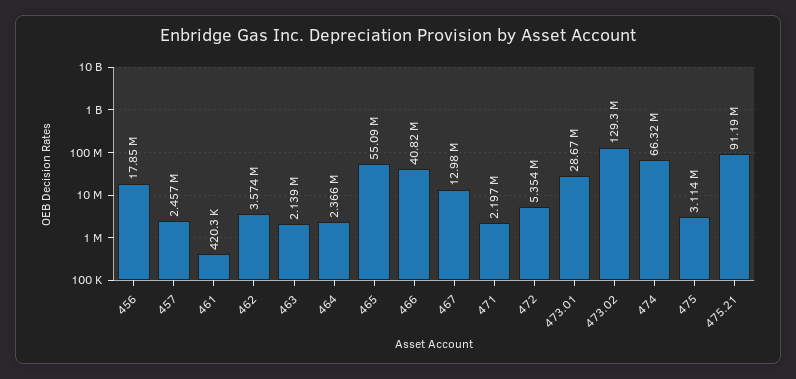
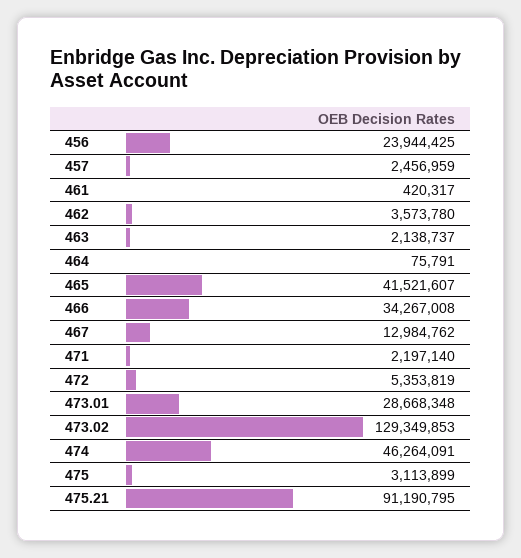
456: 17850000 -> 23944425
464: 2366000 -> 75791
465: 55090000 -> 41521607
466: 40820000 -> 34267008
474: 66320000 -> 46264091

